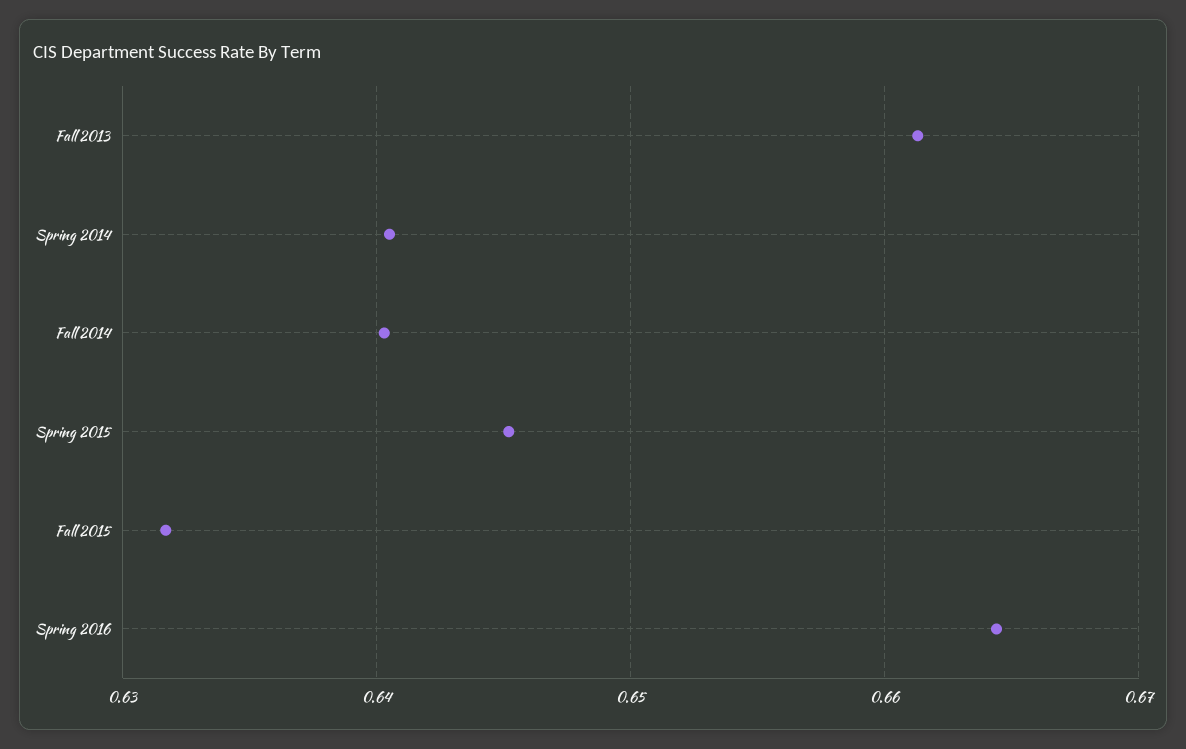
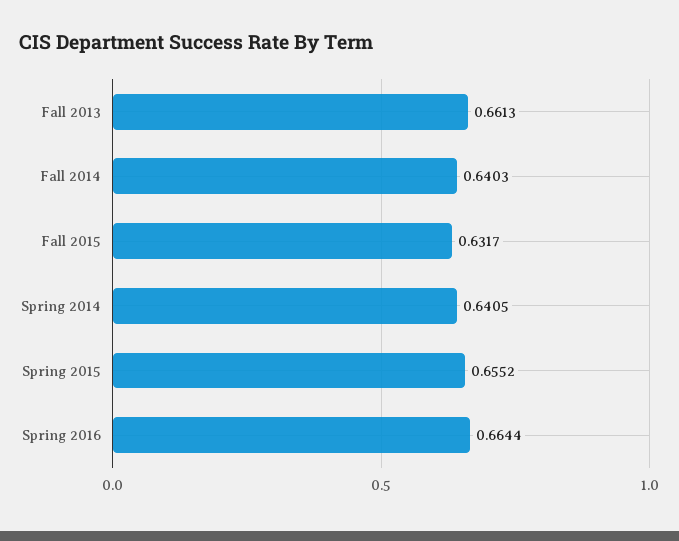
Spring 2015: 0.645 -> 0.6552

